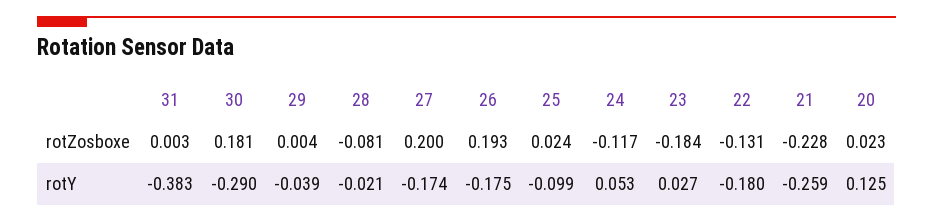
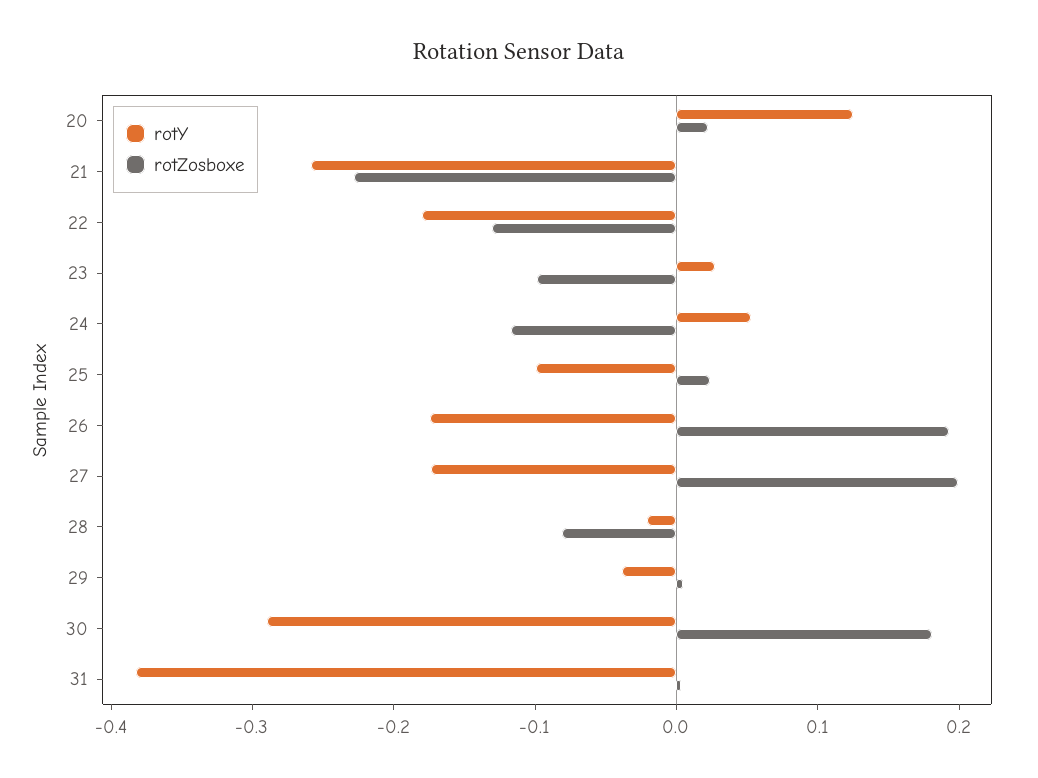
rotZosboxe, 23: -0.184 -> -0.1

